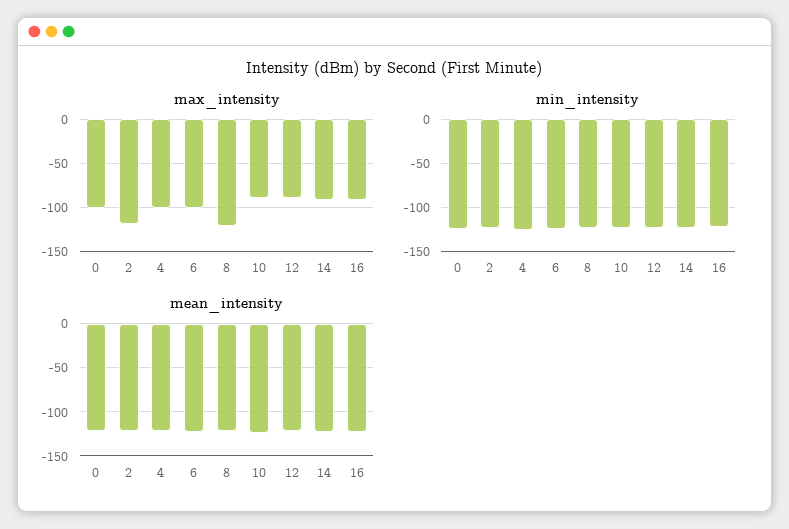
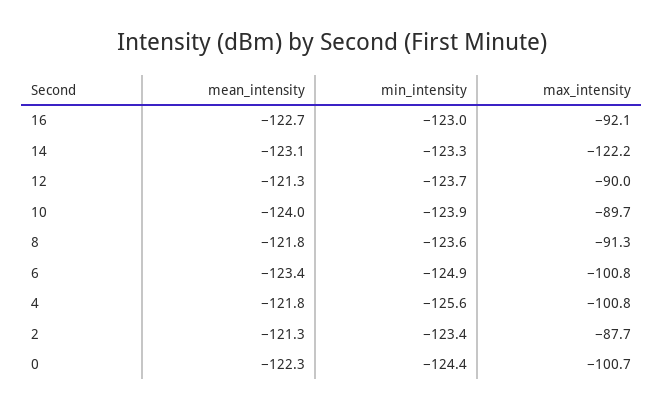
max_intensity, 2: -120 -> -87.7
max_intensity, 8: -120 -> -91.3
max_intensity, 14: -90 -> -122.2

